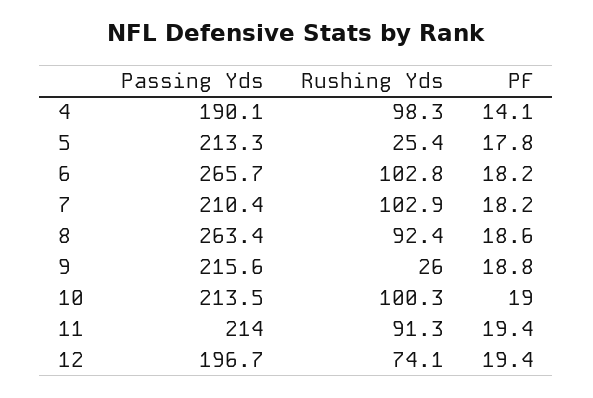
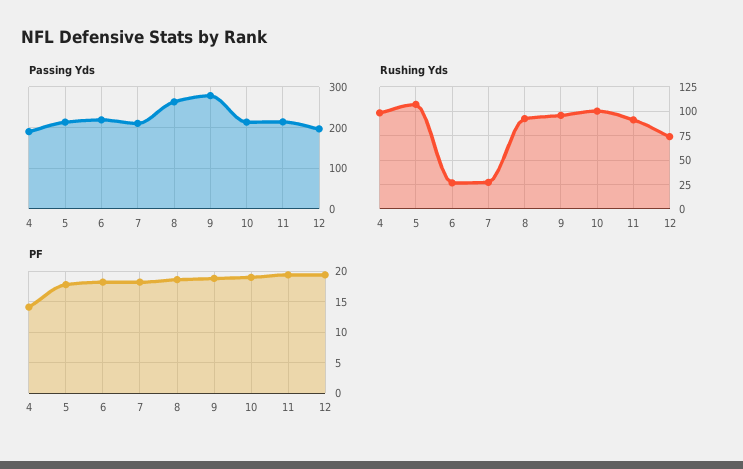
Rushing Yds, 5: 25.4 -> 100
Passing Yds, 6: 265.7 -> 220
Rushing Yds, 6: 102.8 -> 25
Rushing Yds, 7: 102.9 -> 25
Passing Yds, 9: 215.6 -> 280
Rushing Yds, 9: 26 -> 100

